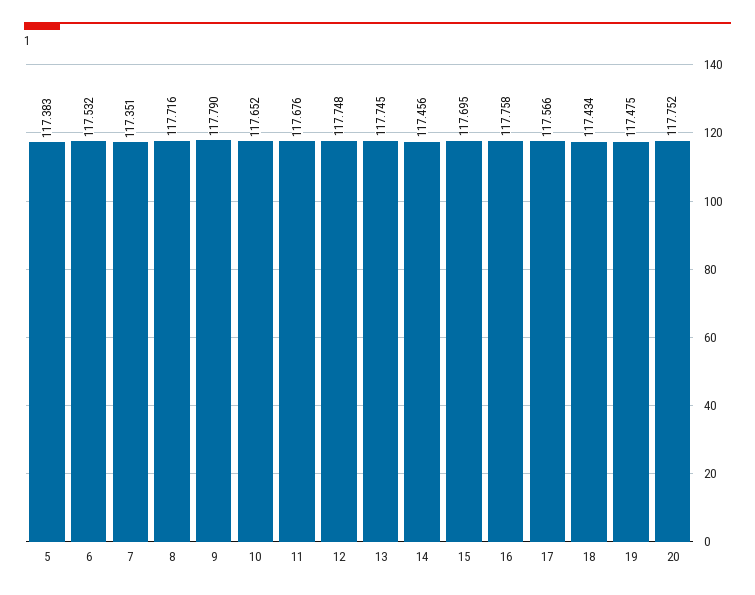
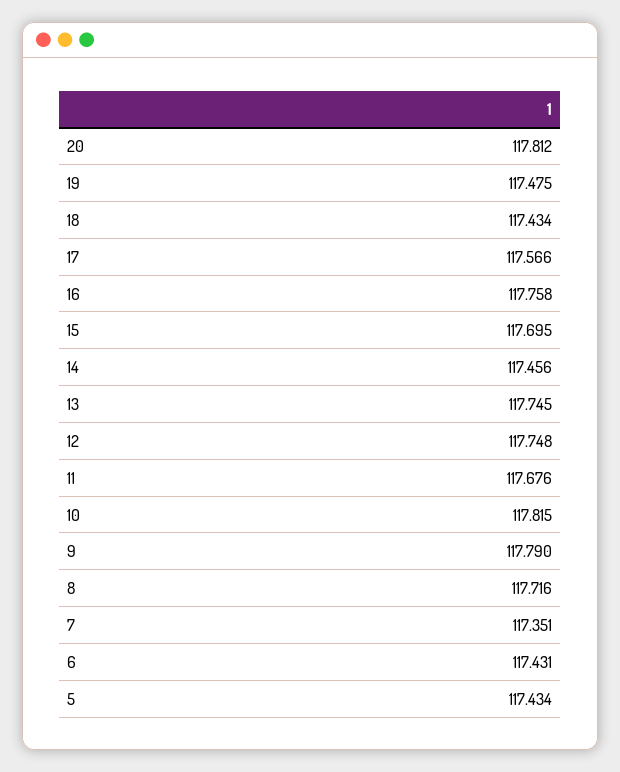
5: 117.383 -> 117.434
6: 117.532 -> 117.431
10: 117.652 -> 117.815
20: 117.752 -> 117.812

